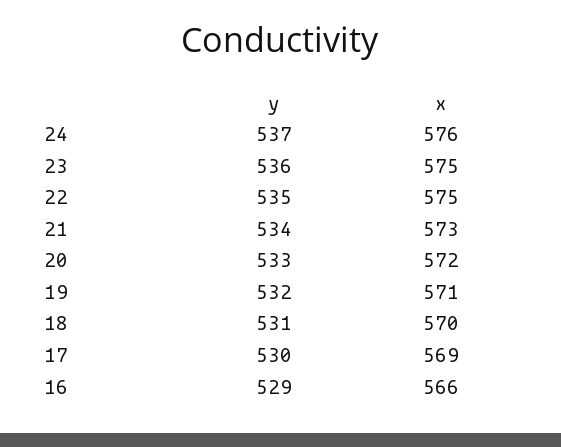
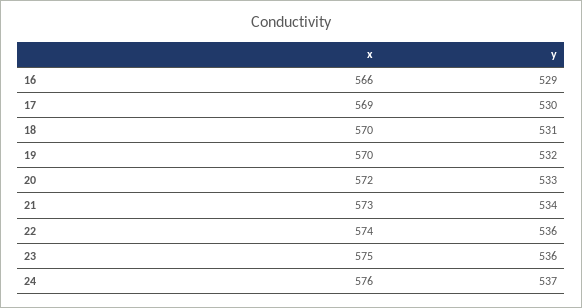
y, 22: 535 -> 536
x, 22: 575 -> 574
x, 19: 571 -> 570

